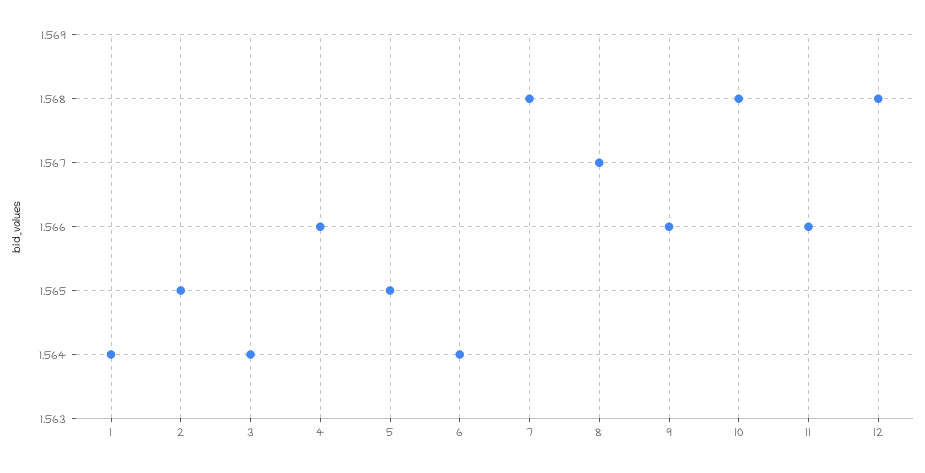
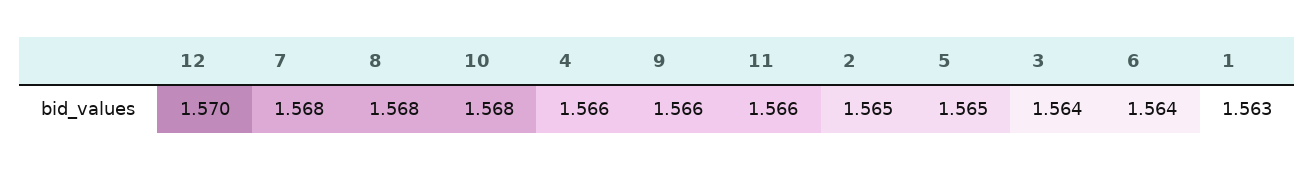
1: 1.564 -> 1.563
8: 1.567 -> 1.568
12: 1.568 -> 1.57

